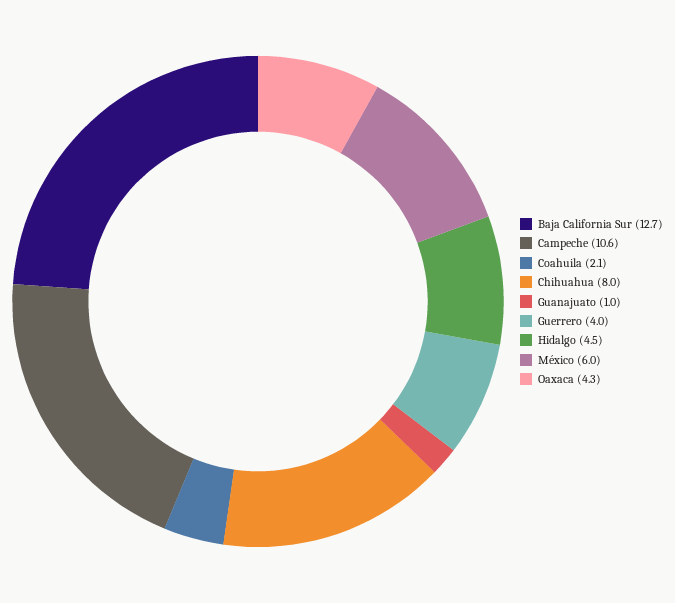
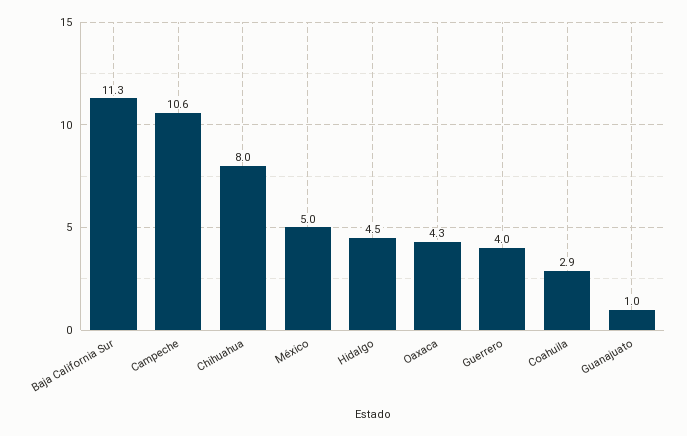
Baja California Sur: 12.7 -> 11.3
Coahuila: 2.1 -> 2.9
México: 6 -> 5

